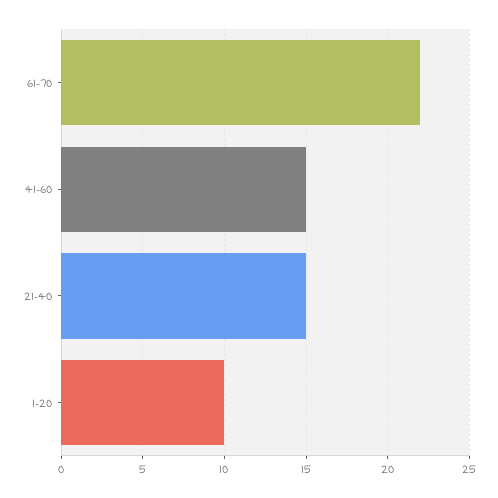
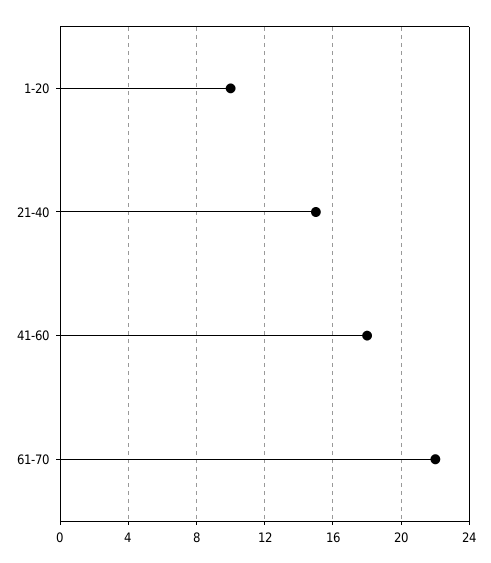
41-60: 15 -> 18

